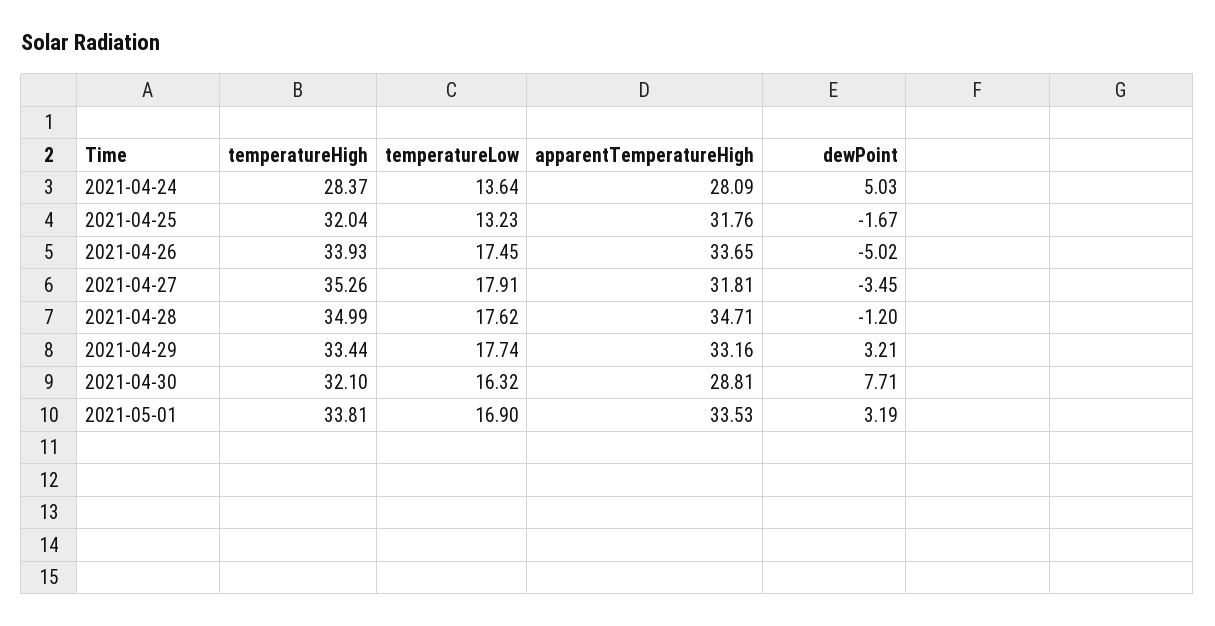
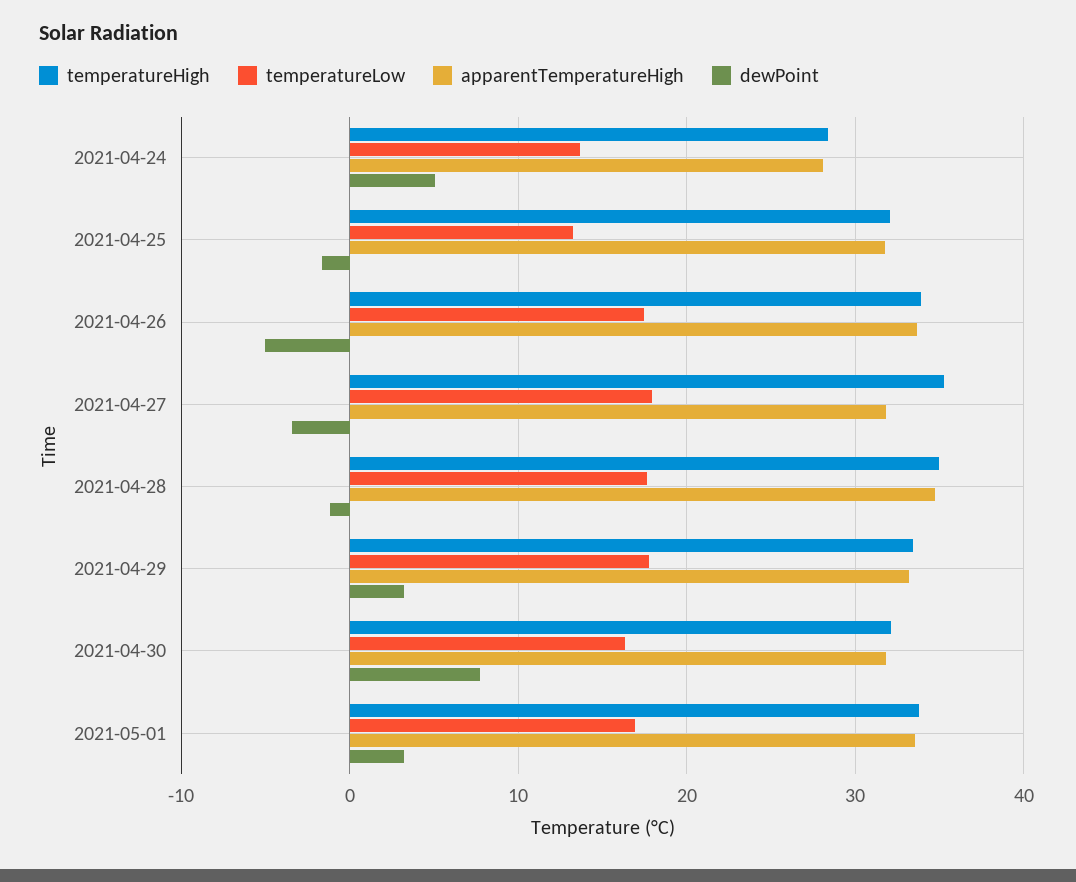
apparentTemperatureHigh, 2021-04-30: 28.81 -> 32

